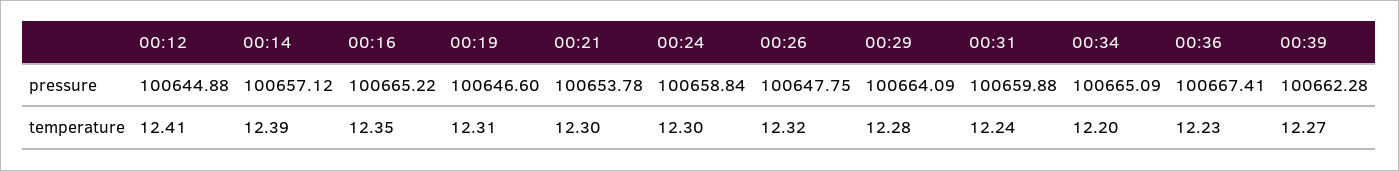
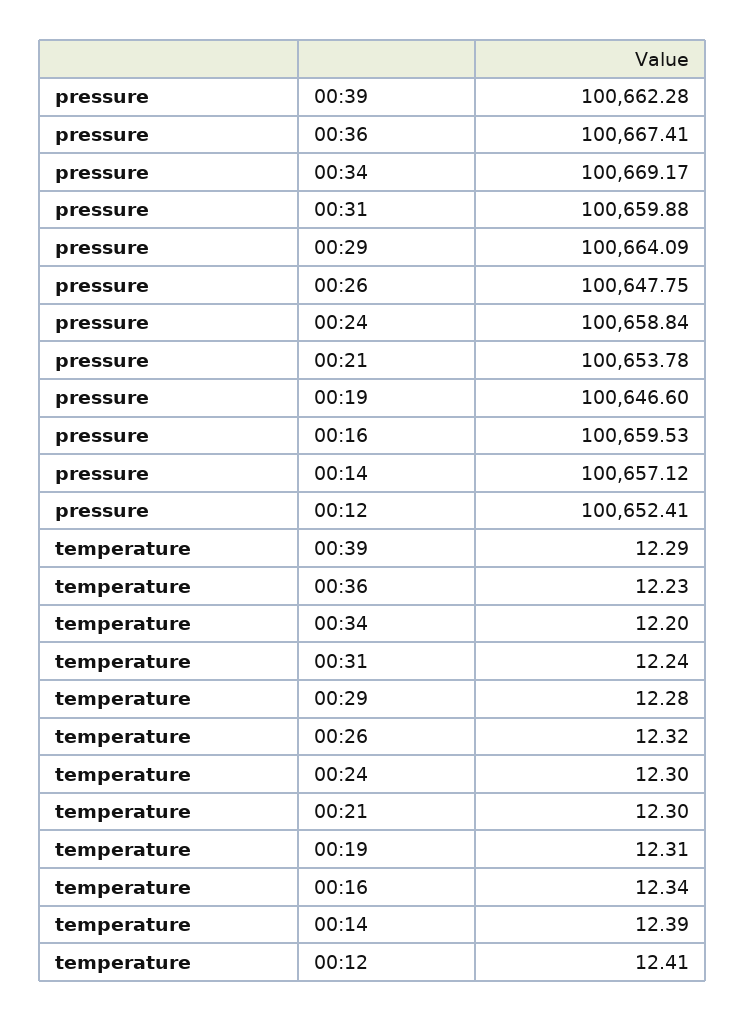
00:12, pressure: 100644.88 -> 100652.41
00:16, pressure: 100665.22 -> 100659.53
00:34, pressure: 100665.09 -> 100669.17
00:16, temperature: 12.35 -> 12.34
00:39, temperature: 12.27 -> 12.29

